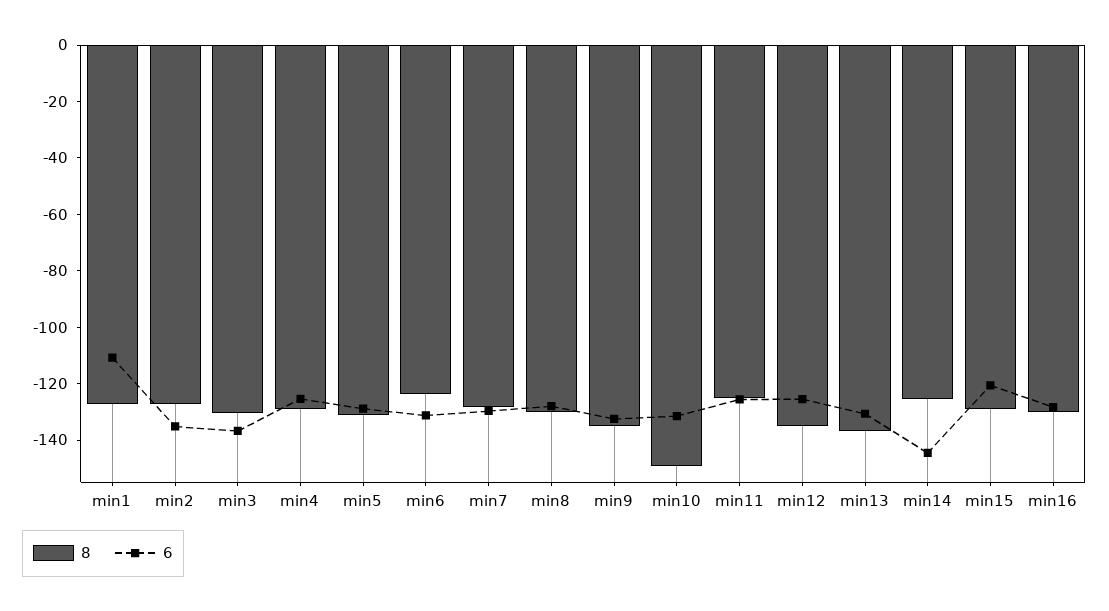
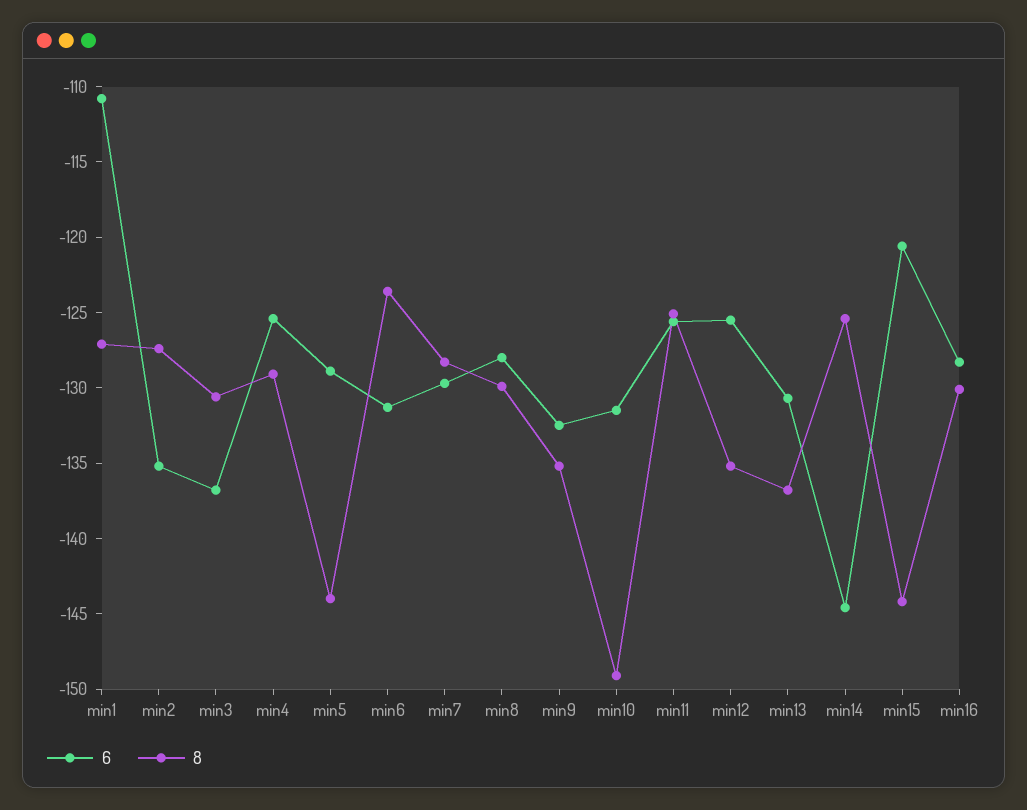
8, min5: -130 -> -144
8, min15: -130 -> -144

